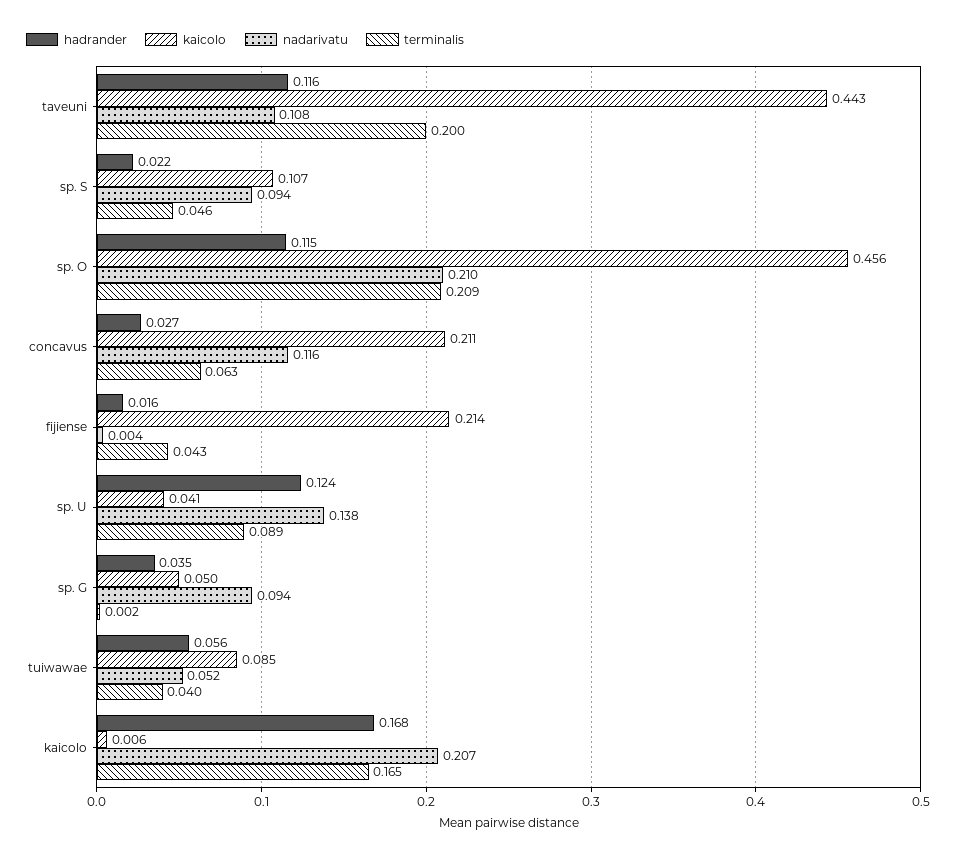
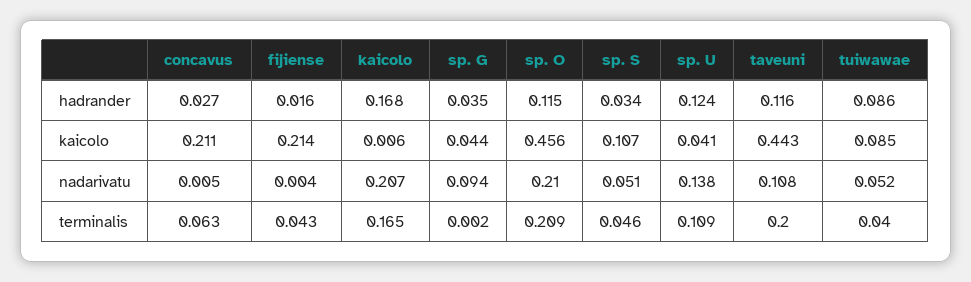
hadrander, sp. S: 0.022 -> 0.034
nadarivatu, sp. S: 0.094 -> 0.051
nadarivatu, concavus: 0.116 -> 0.005
terminalis, sp. U: 0.089 -> 0.109
kaicolo, sp. G: 0.05 -> 0.044
hadrander, tuiwawae: 0.056 -> 0.086

